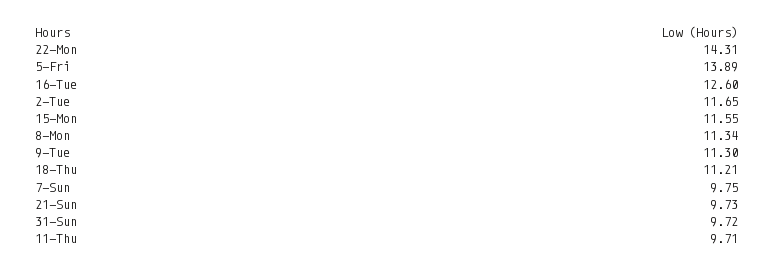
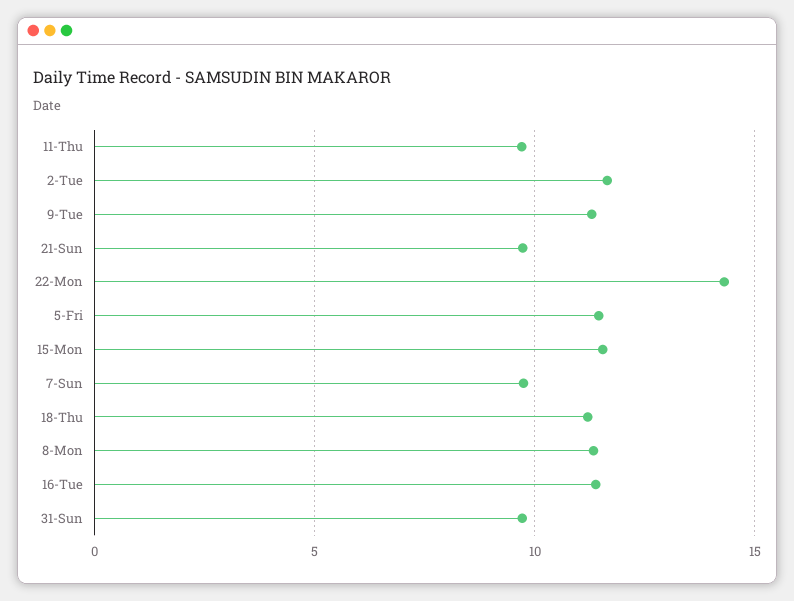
5-Fri: 13.89 -> 11.5
16-Tue: 12.6 -> 11.5

